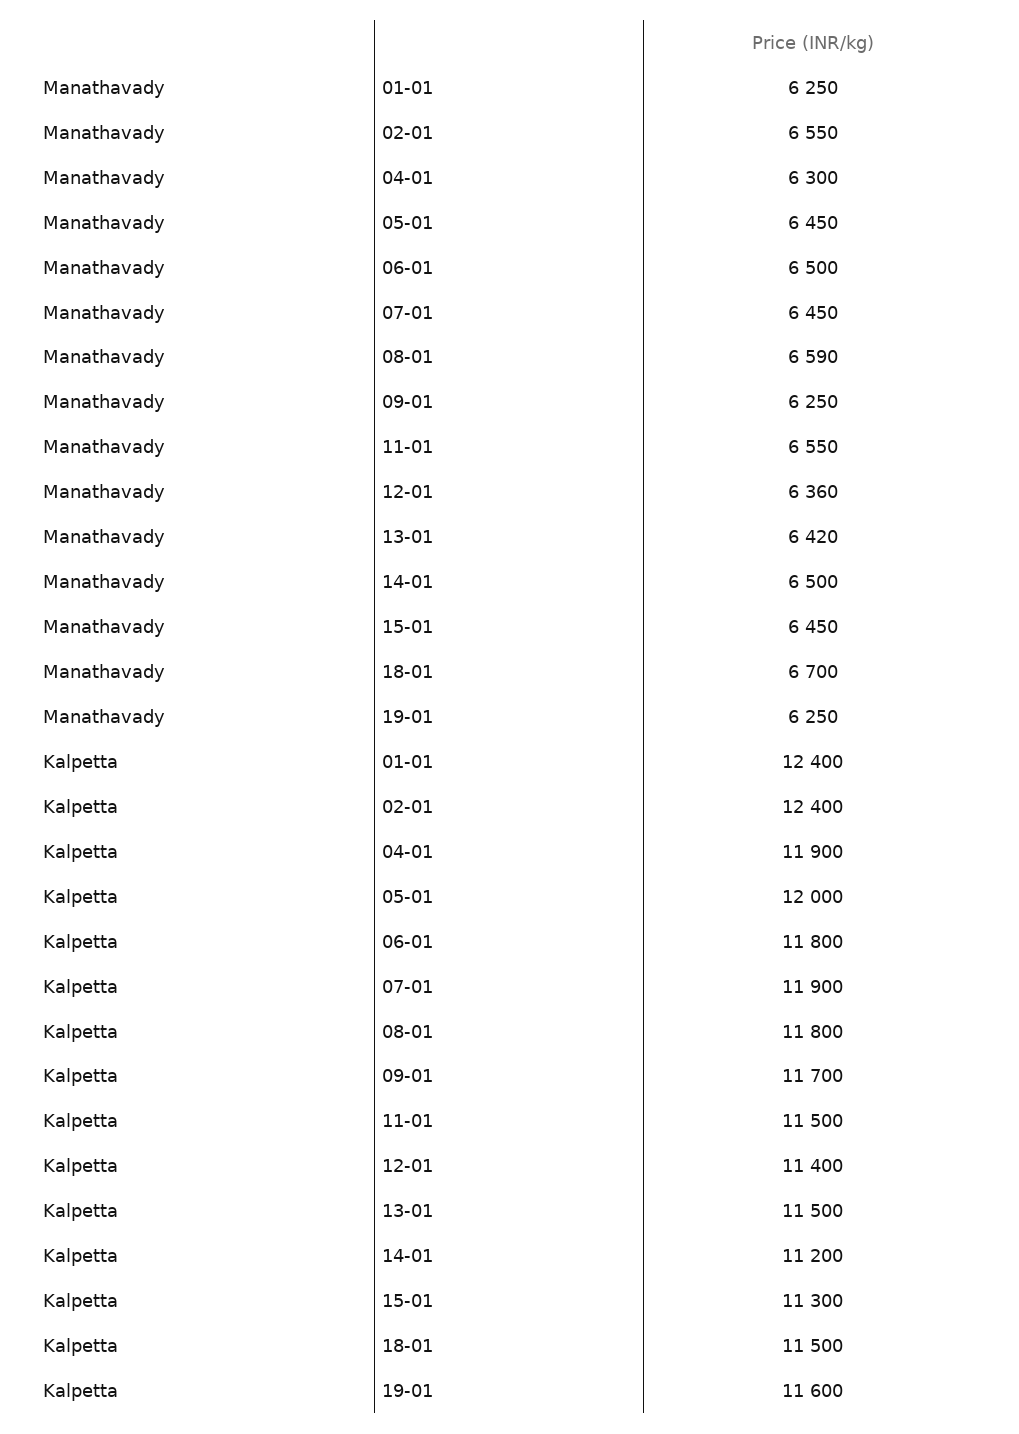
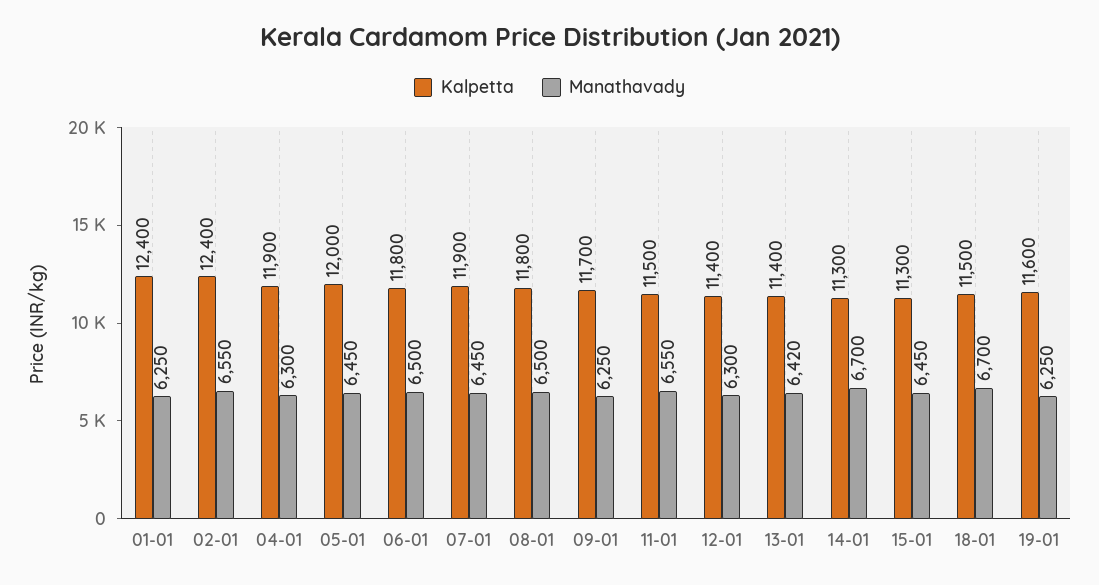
Manathavady, 08-01: 6590 -> 6500
Manathavady, 12-01: 6360 -> 6300
Manathavady, 14-01: 6500 -> 6700
Kalpetta, 13-01: 11500 -> 11400
Kalpetta, 14-01: 11200 -> 11300

